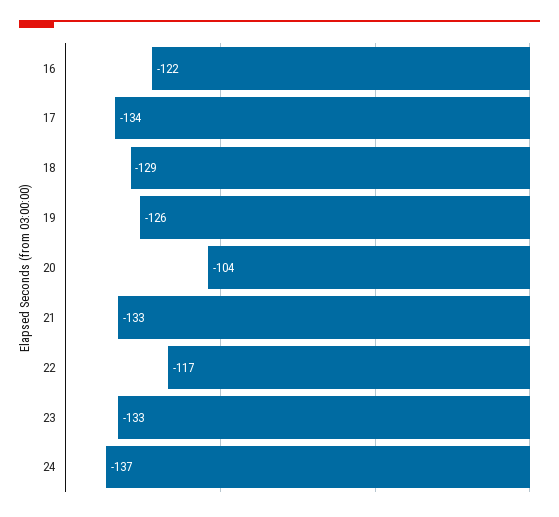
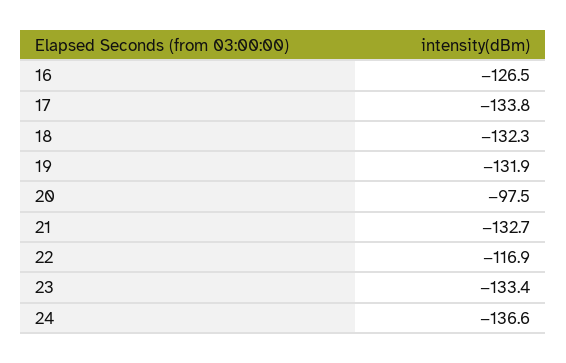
16: -122 -> -126.5
18: -129 -> -132.3
19: -126 -> -131.9
20: -104 -> -97.5

